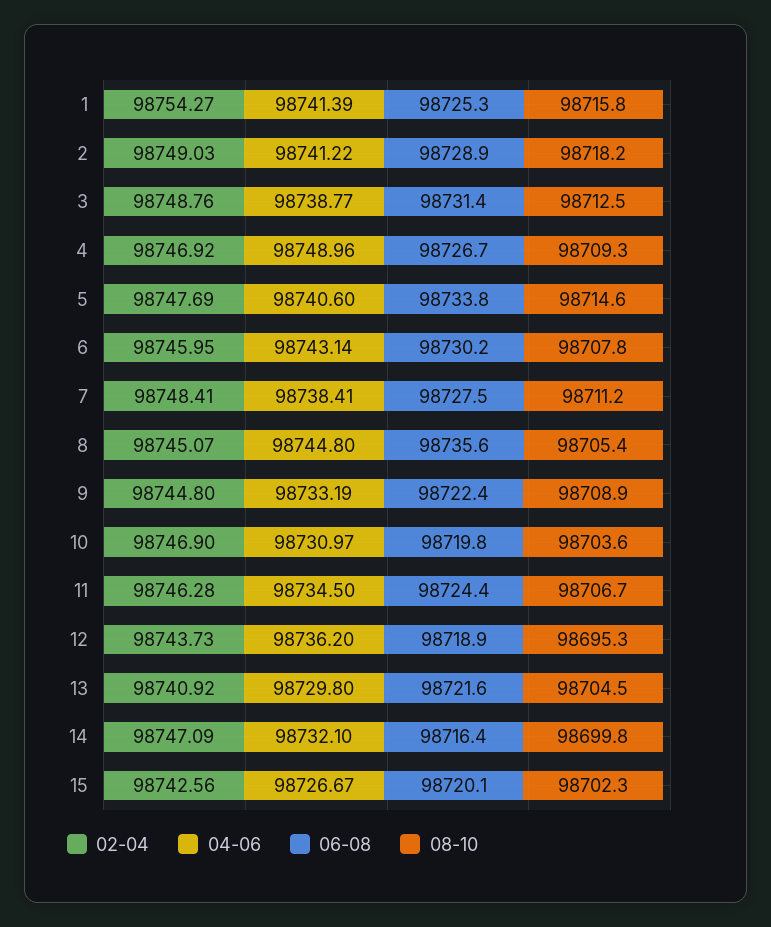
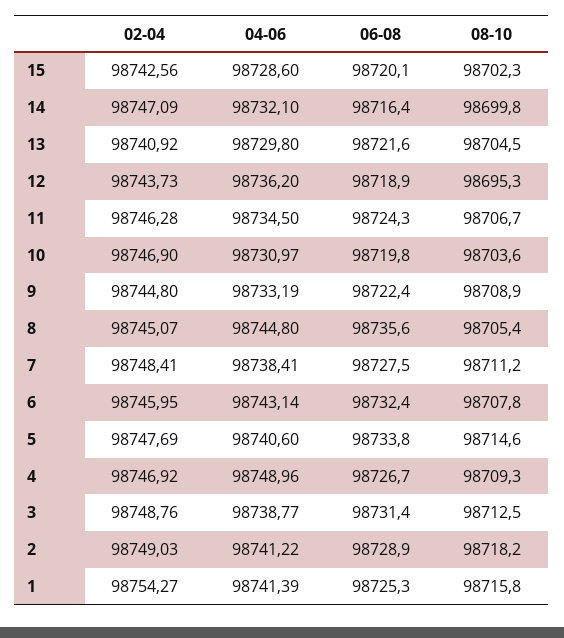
06-08, 6: 98730.2 -> 98732.4
06-08, 11: 98724.4 -> 98724.3
04-06, 15: 98726.67 -> 98728.6

